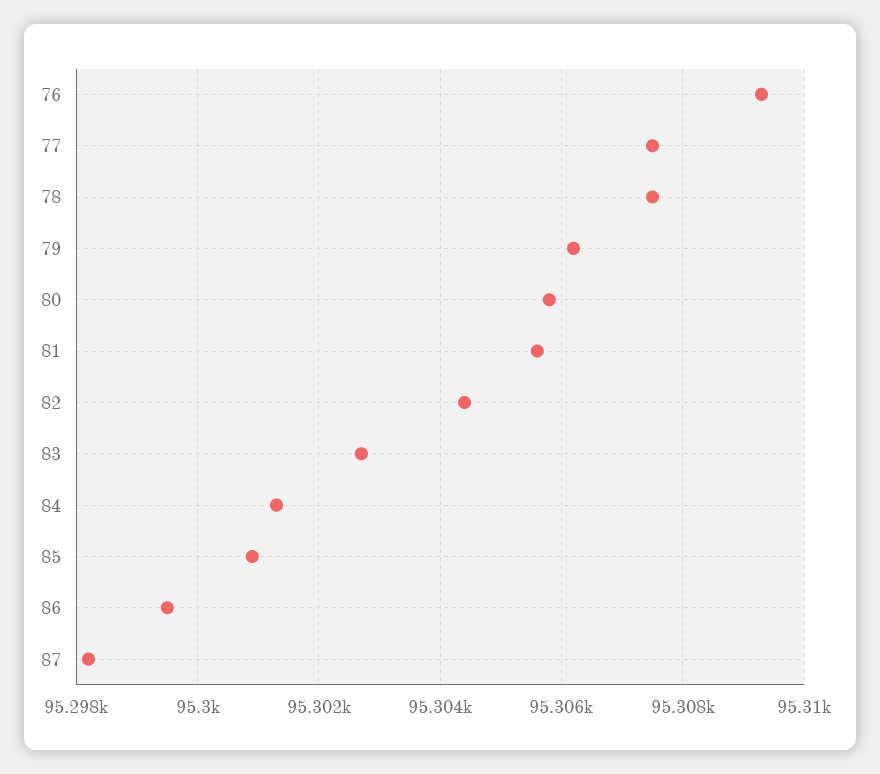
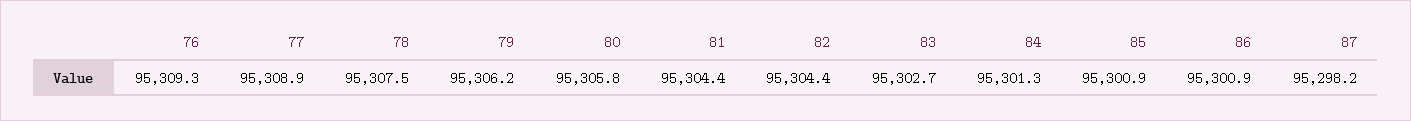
77: 95307.5 -> 95308.9
81: 95305.5 -> 95304.4
86: 95299.5 -> 95300.9

